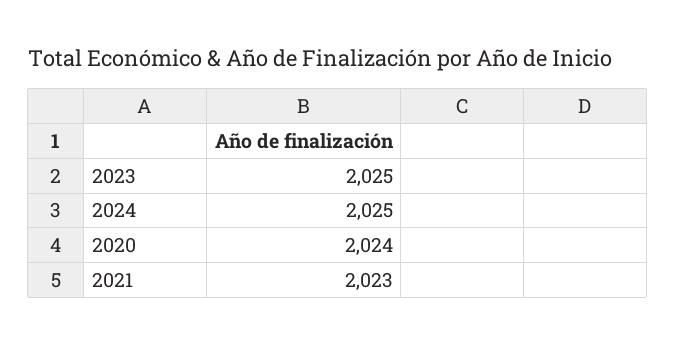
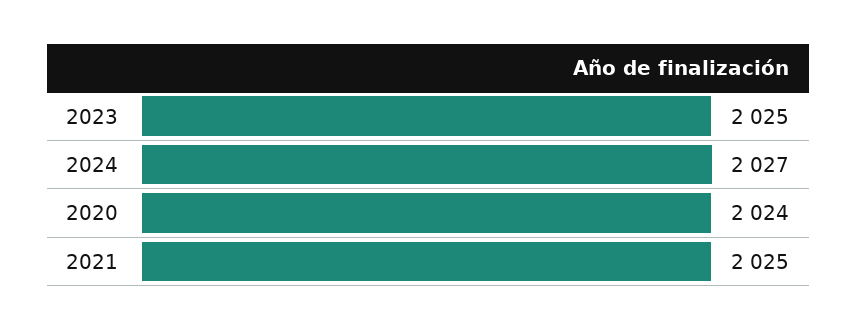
2024: 2025 -> 2027
2021: 2023 -> 2025

